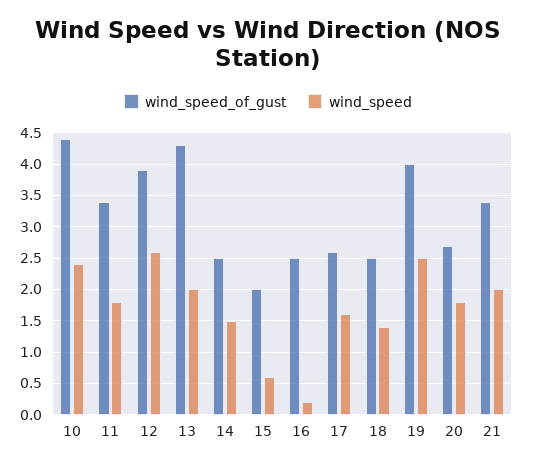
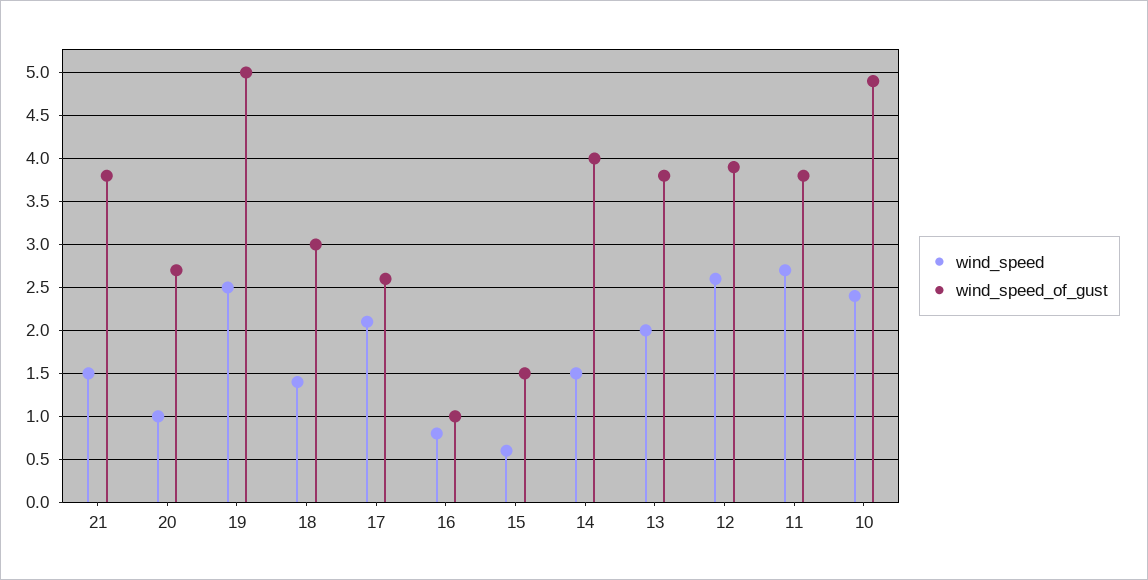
wind_speed_of_gust, 10: 4.4 -> 4.9
wind_speed_of_gust, 11: 3.4 -> 3.8
wind_speed, 11: 1.8 -> 2.7
wind_speed_of_gust, 13: 4.3 -> 3.8
wind_speed_of_gust, 14: 2.5 -> 4
wind_speed_of_gust, 15: 2 -> 1.5
wind_speed_of_gust, 16: 2.5 -> 1
wind_speed, 16: 0.2 -> 0.8
wind_speed, 17: 1.6 -> 2.1
wind_speed_of_gust, 18: 2.5 -> 3
wind_speed_of_gust, 19: 4 -> 5
wind_speed, 20: 1.8 -> 1
wind_speed_of_gust, 21: 3.4 -> 3.8
wind_speed, 21: 2 -> 1.5

